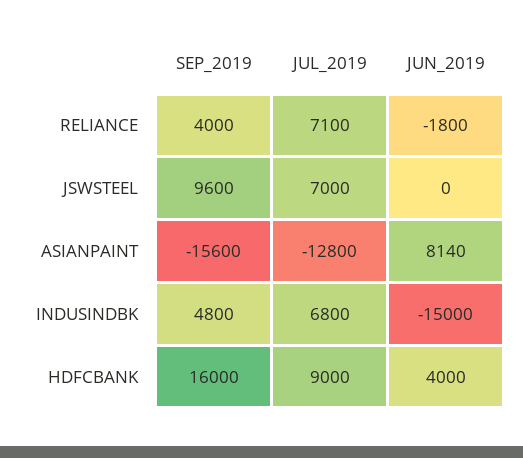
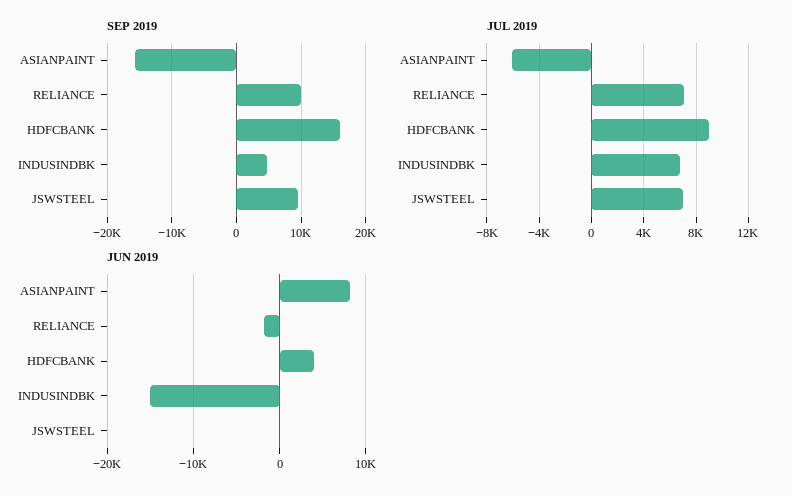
SEP_2019, RELIANCE: 4000 -> 10000
JUL_2019, ASIANPAINT: -12800 -> -6000

